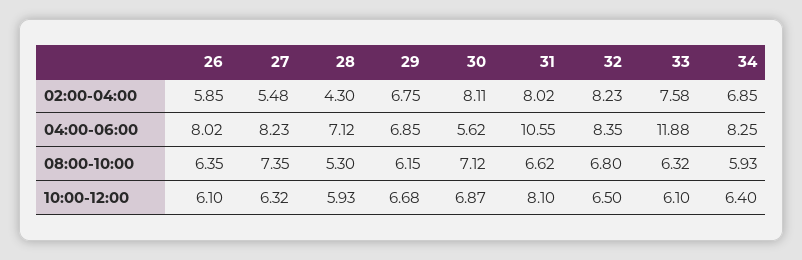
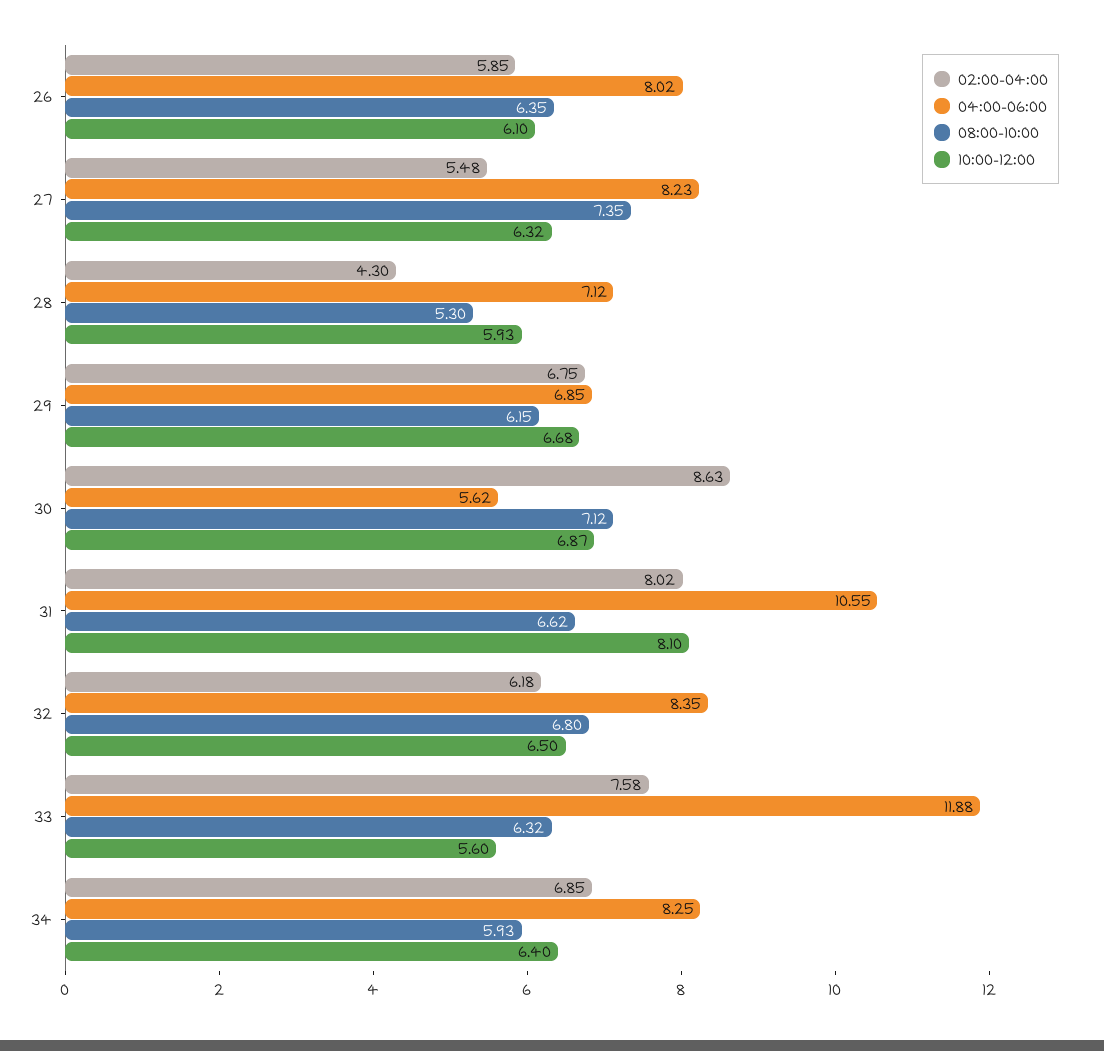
02:00-04:00, 30: 8.11 -> 8.63
02:00-04:00, 32: 8.23 -> 6.18
10:00-12:00, 33: 6.1 -> 5.6

